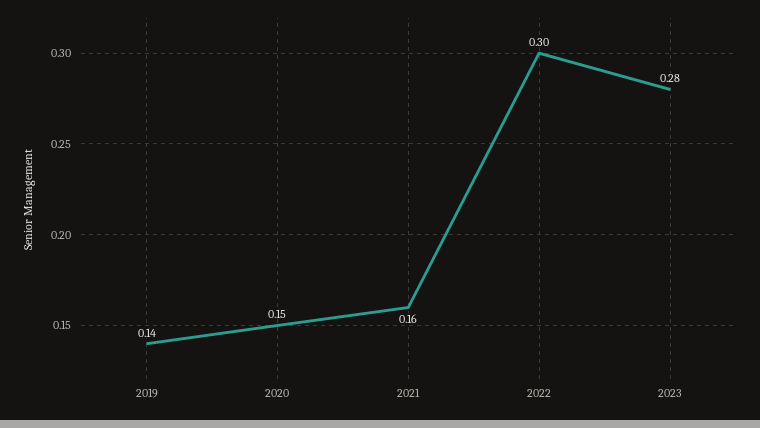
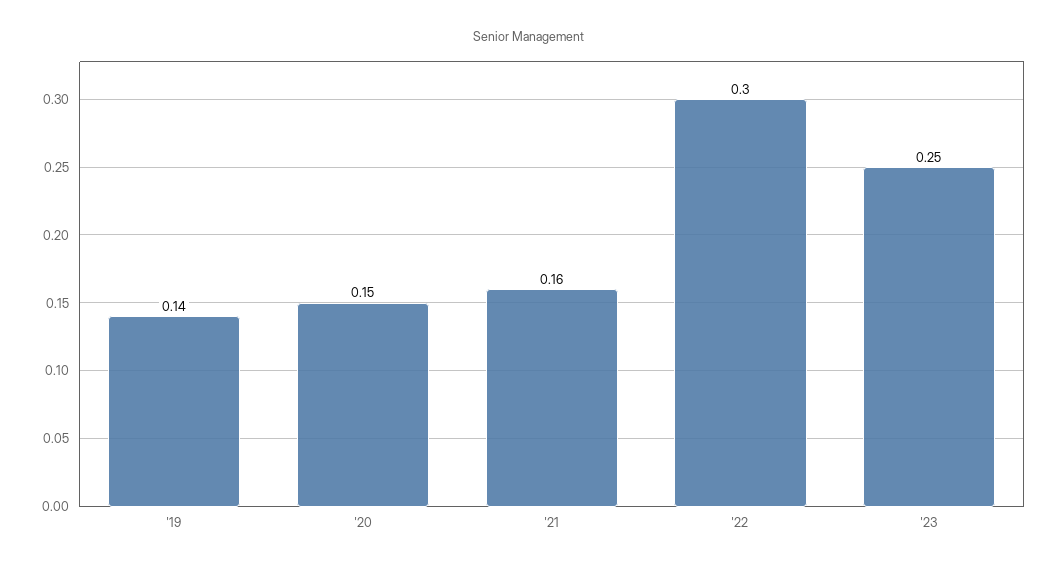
2023: 0.28 -> 0.25

